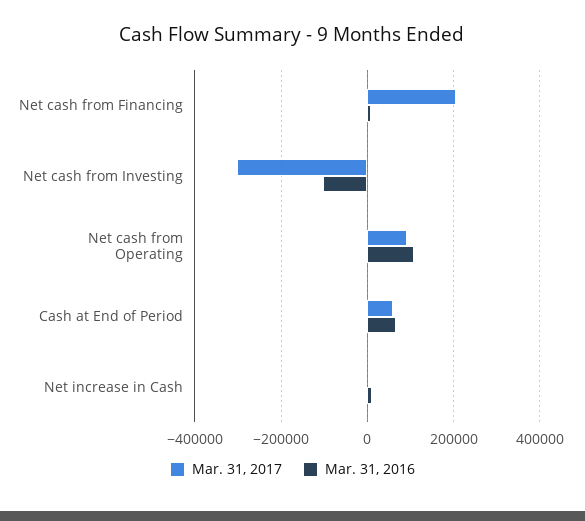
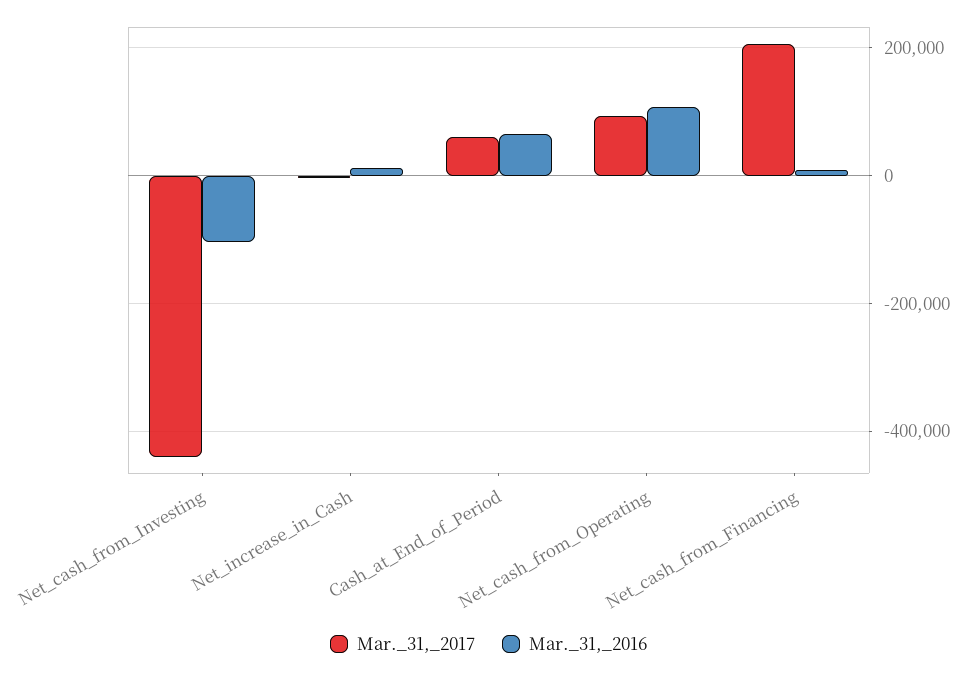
Mar. 31, 2017, Net cash from Investing: -300000 -> -440000

